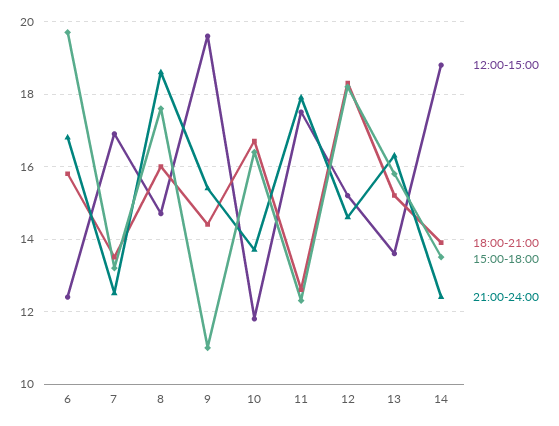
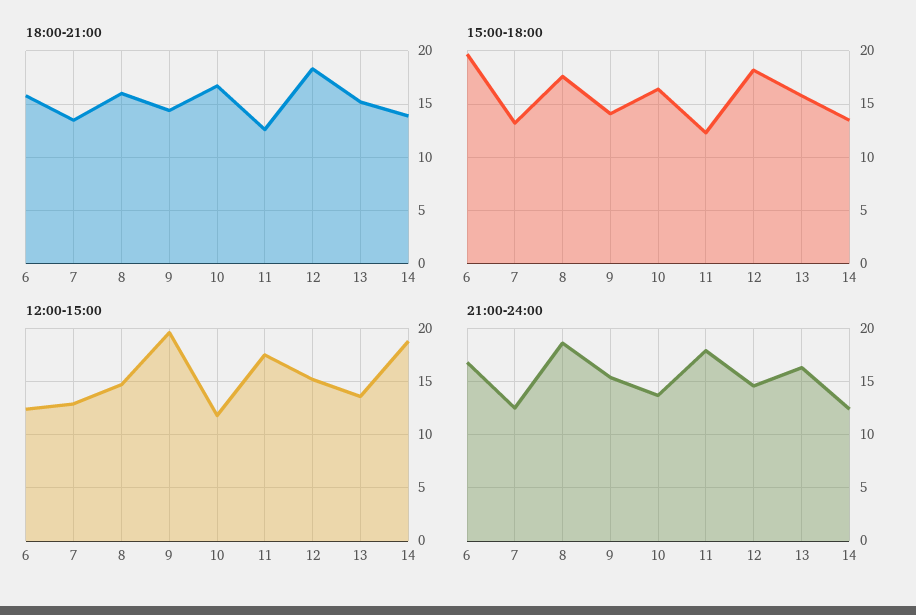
12:00-15:00, 7: 17 -> 13
15:00-18:00, 9: 11 -> 14

